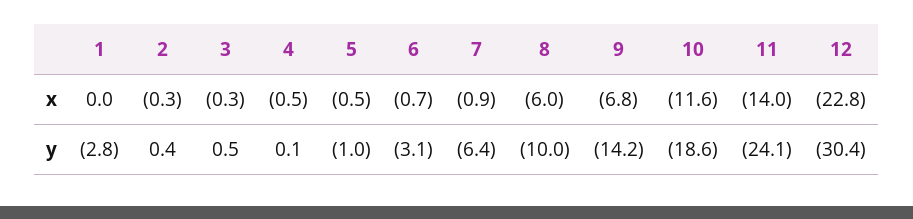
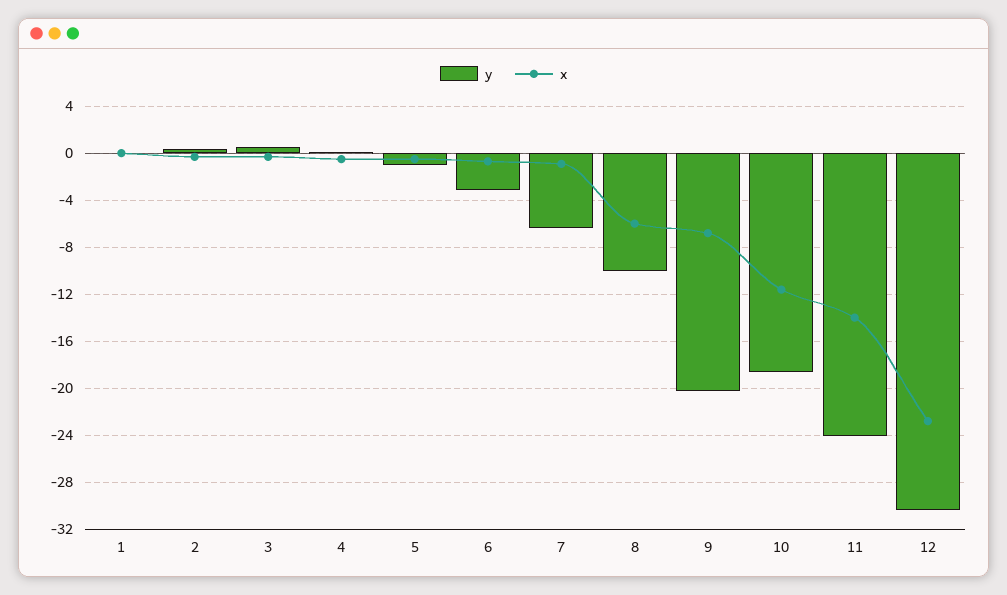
y, 1: -2.8 -> 0
y, 9: -14.2 -> -20

